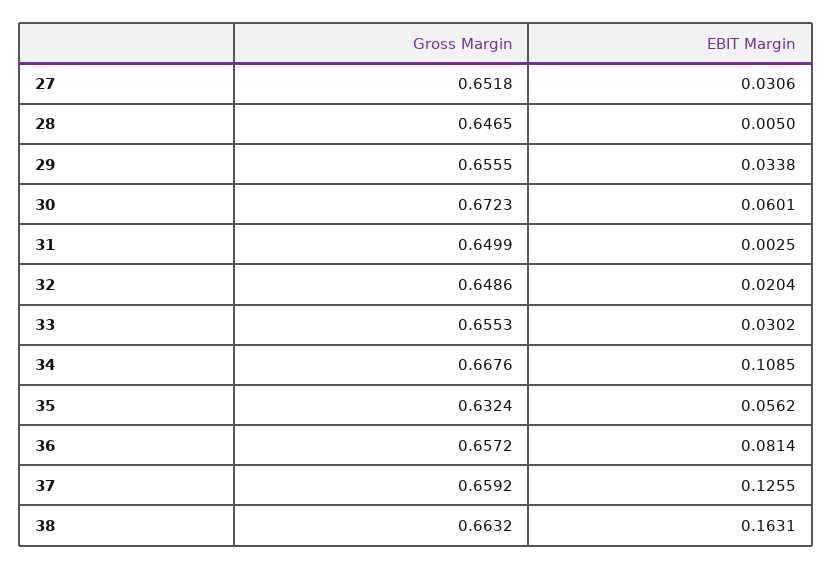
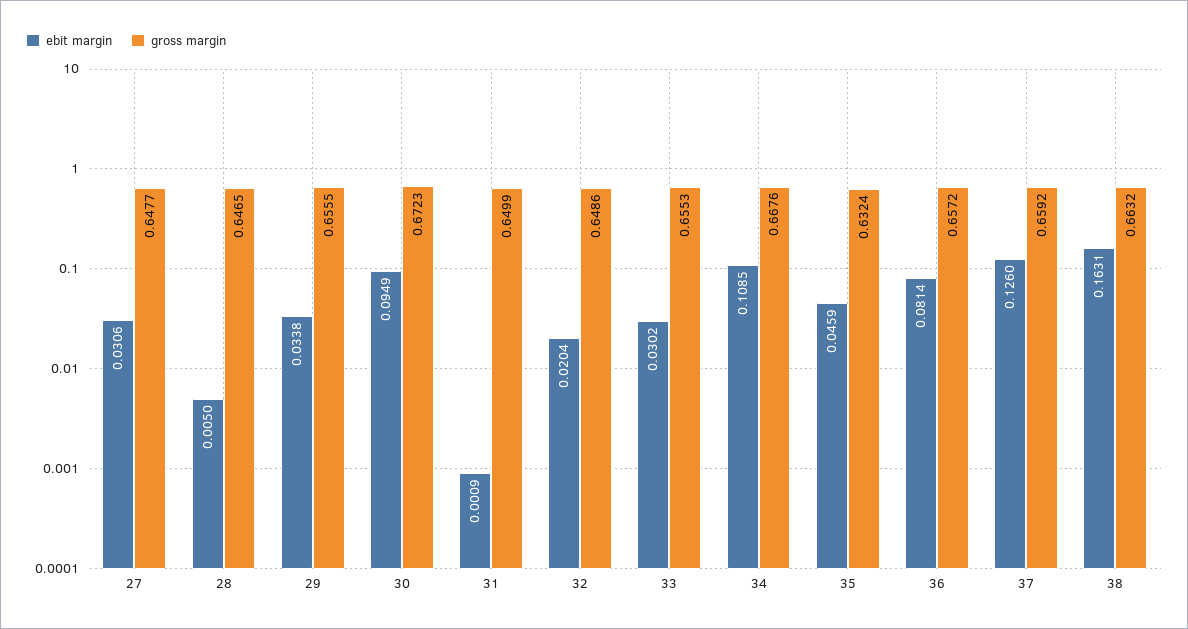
Gross Margin, 27: 0.6518 -> 0.6477
EBIT Margin, 30: 0.0601 -> 0.0949
EBIT Margin, 31: 0.0025 -> 0.0009
EBIT Margin, 35: 0.0562 -> 0.0459
EBIT Margin, 37: 0.1255 -> 0.126

